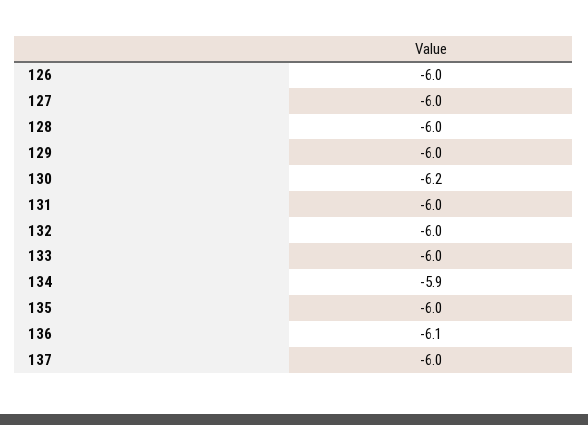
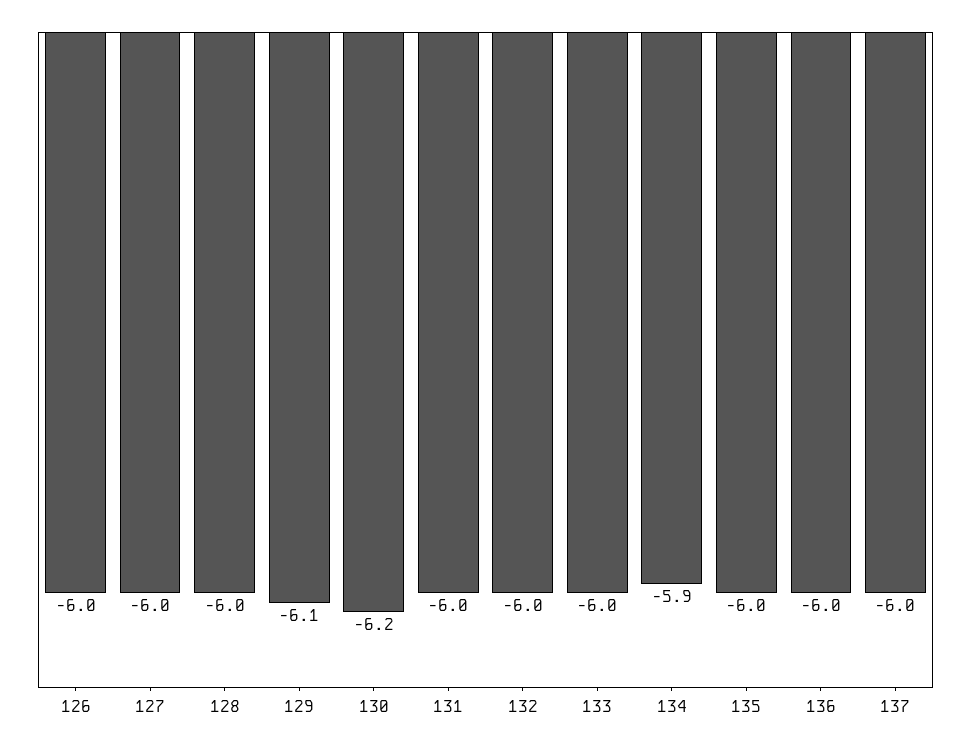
129: -6 -> -6.1
136: -6.1 -> -6

